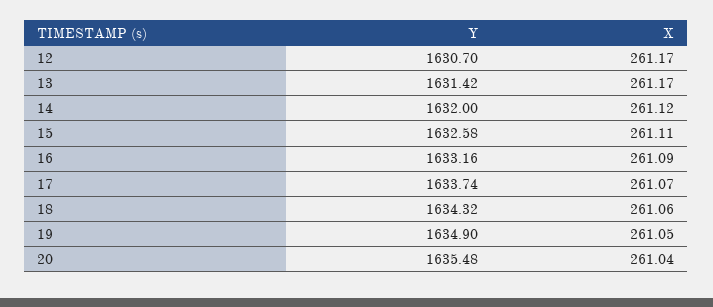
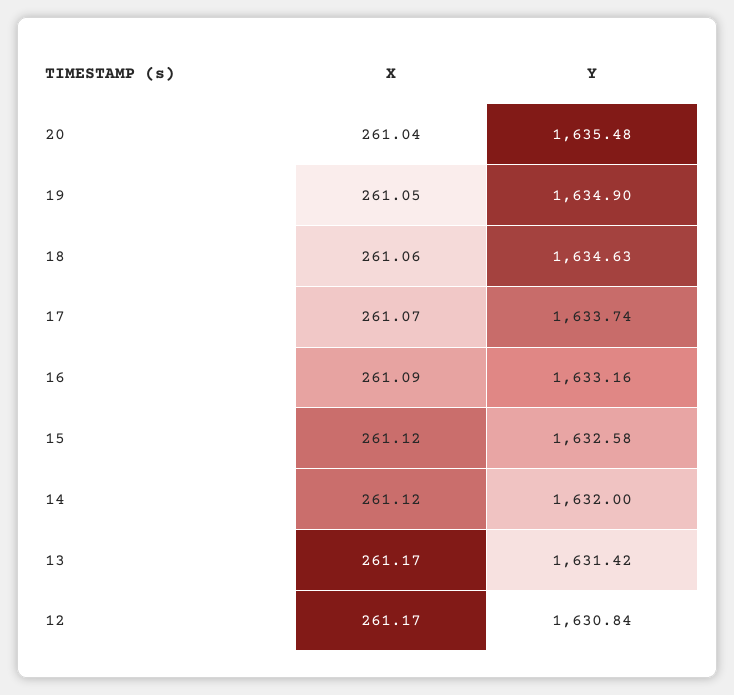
Y, 12: 1630.7 -> 1630.84
X, 15: 261.11 -> 261.12
Y, 18: 1634.32 -> 1634.63

